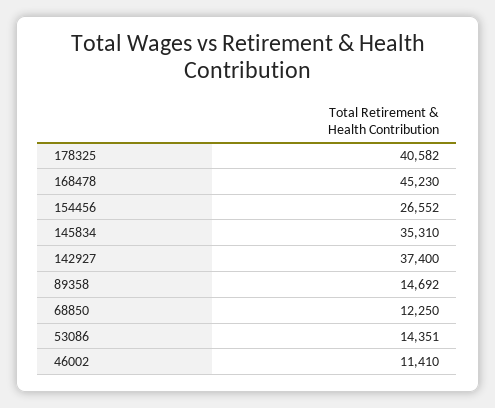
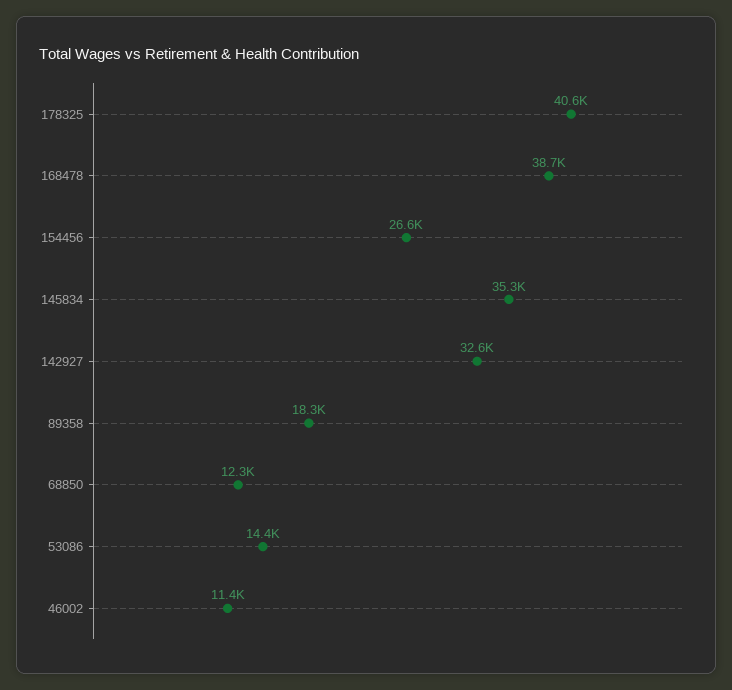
168478: 45230 -> 38700
142927: 37400 -> 32600
89358: 14692 -> 18300

